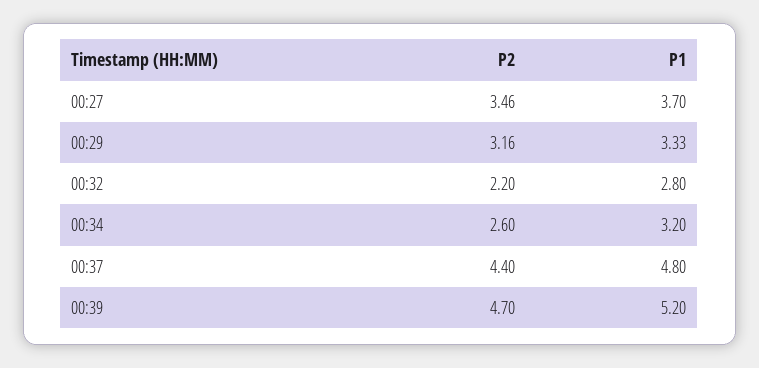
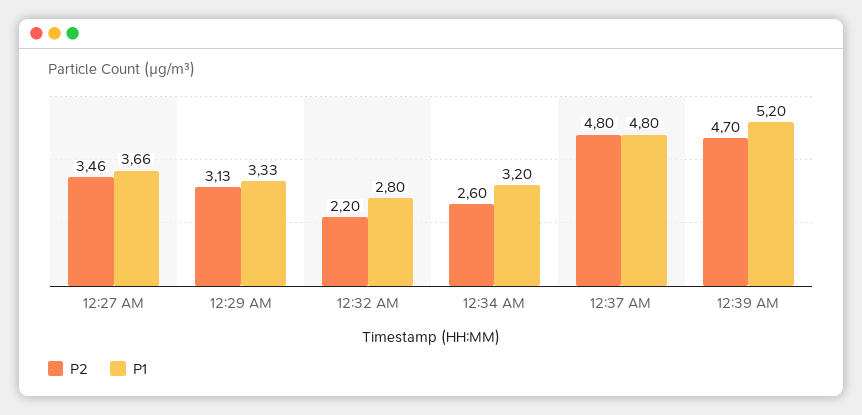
P1, 00:27: 3.7 -> 3.66
P2, 00:29: 3.16 -> 3.13
P2, 00:37: 4.4 -> 4.8

